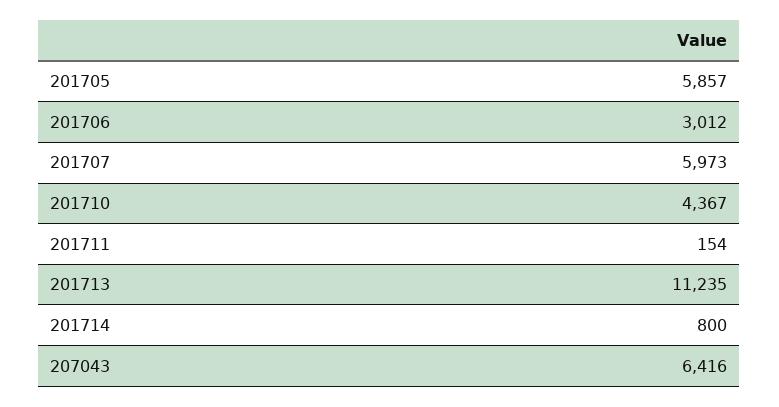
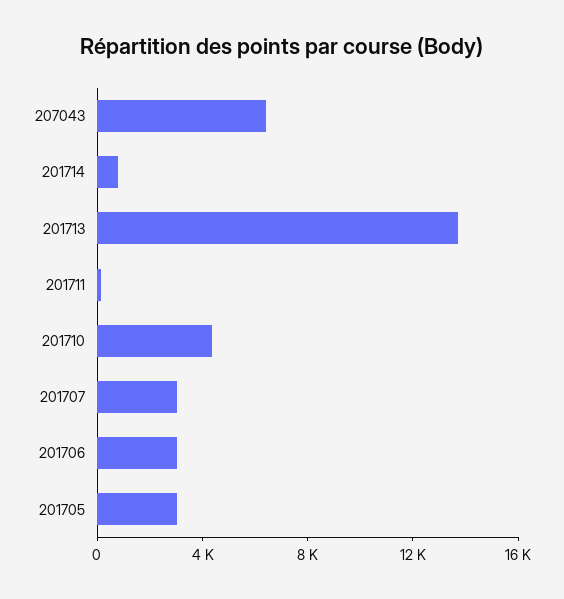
201705: 5857 -> 3000
201707: 5973 -> 3000
201713: 11235 -> 14000

